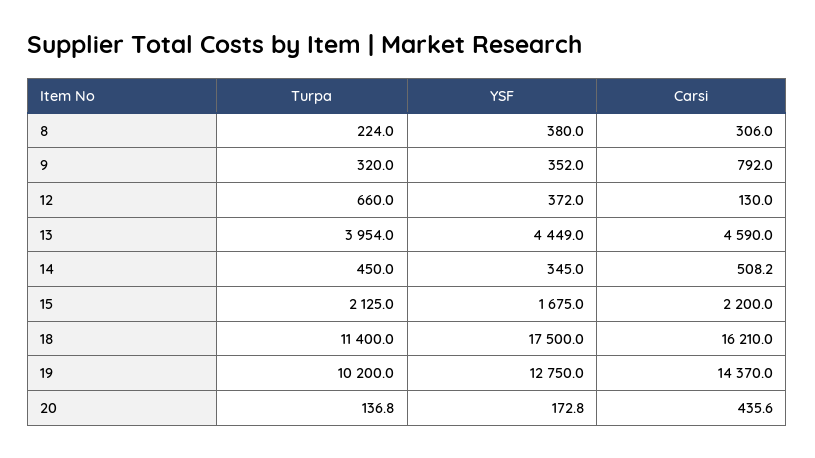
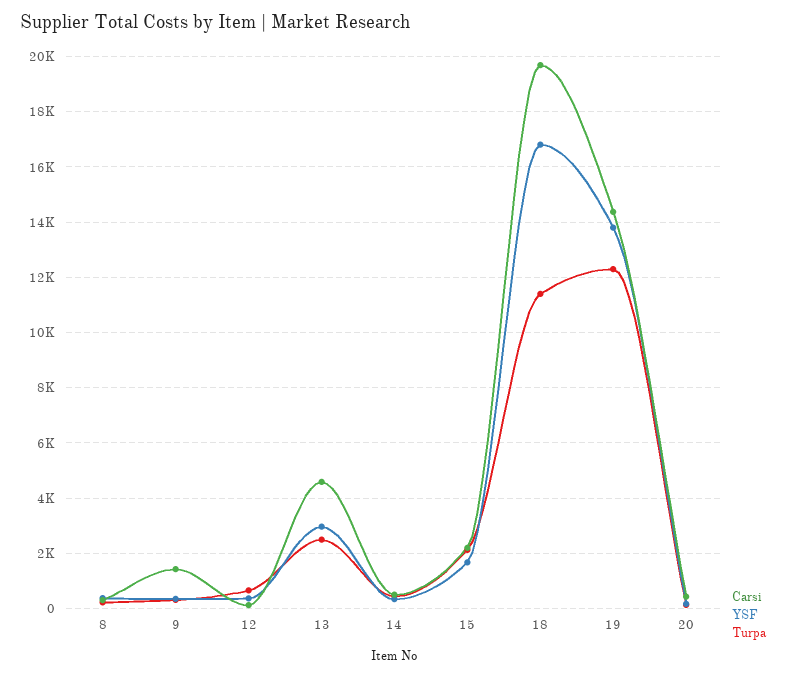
Carsi, 9: 792 -> 1500
Turpa, 13: 3954 -> 2500
YSF, 13: 4449 -> 3000
YSF, 18: 17500 -> 16750
Carsi, 18: 16210 -> 19750
Turpa, 19: 10200 -> 12250
YSF, 19: 12750 -> 13750

